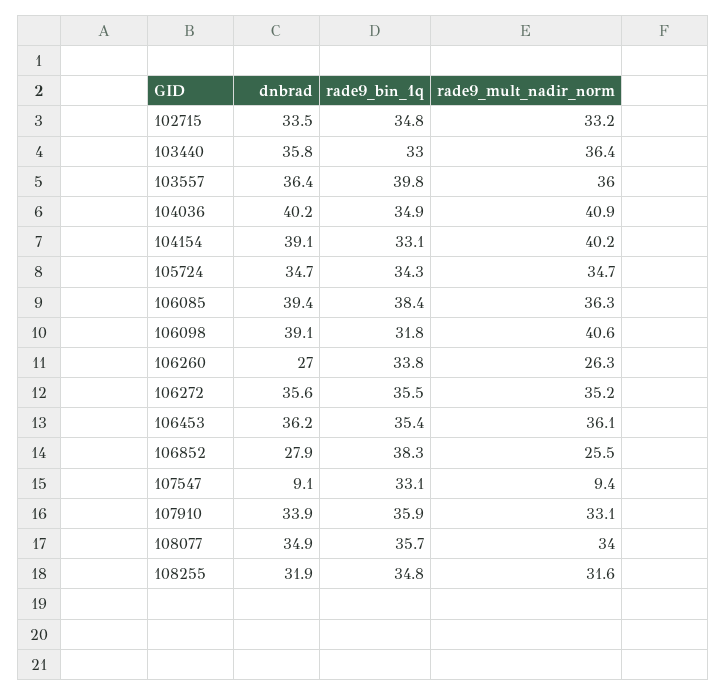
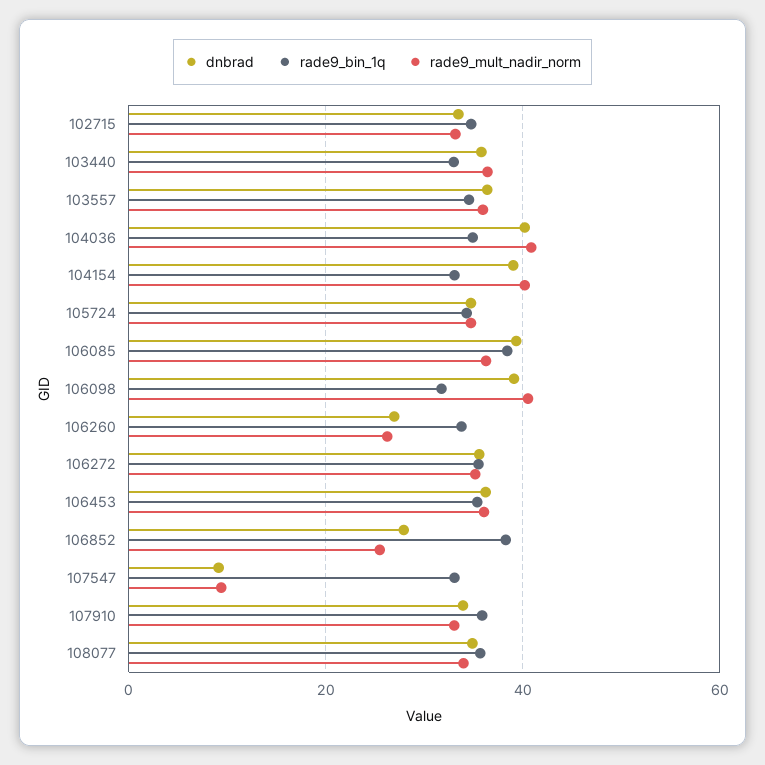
rade9_bin_1q, 103557: 39.8 -> 34
dnbrad, 108255: 31.9 -> none
rade9_bin_1q, 108255: 34.8 -> none
rade9_mult_nadir_norm, 108255: 31.6 -> none

